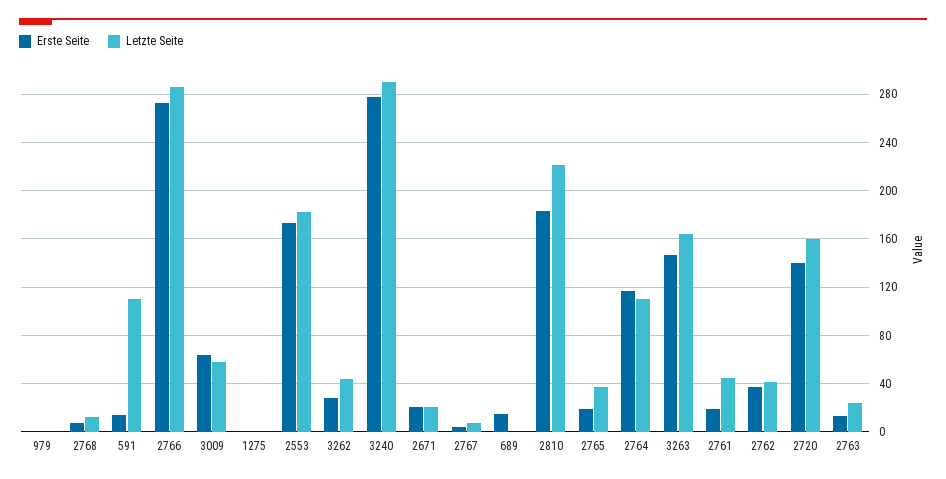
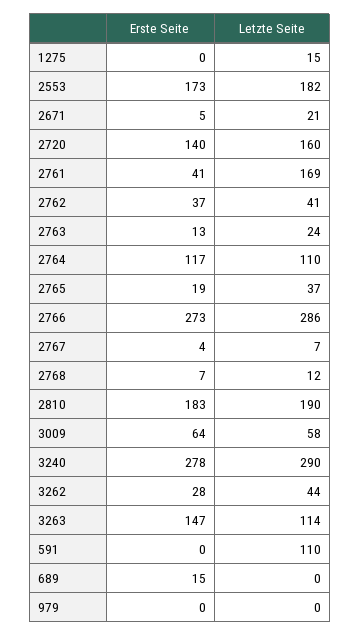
Erste Seite, 591: 15 -> 0
Letzte Seite, 1275: 0 -> 15
Erste Seite, 2671: 20 -> 5
Letzte Seite, 2810: 220 -> 190
Letzte Seite, 3263: 165 -> 114
Erste Seite, 2761: 20 -> 41
Letzte Seite, 2761: 45 -> 169

